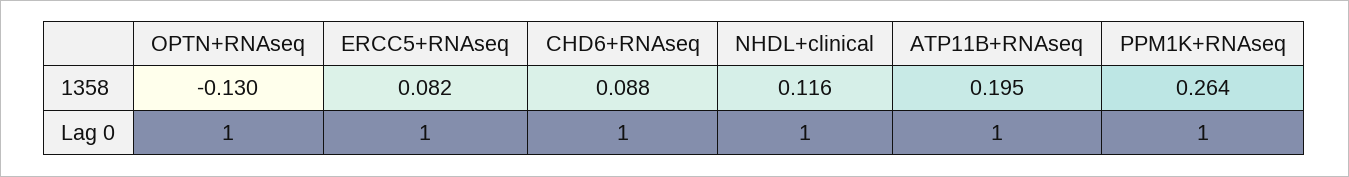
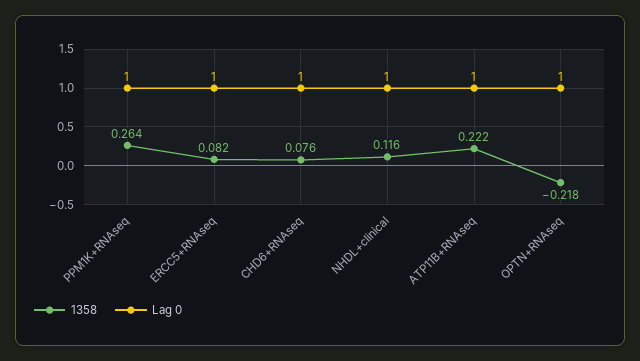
1358, OPTN+RNAseq: -0.13 -> -0.218
1358, CHD6+RNAseq: 0.088 -> 0.076
1358, ATP11B+RNAseq: 0.195 -> 0.222

